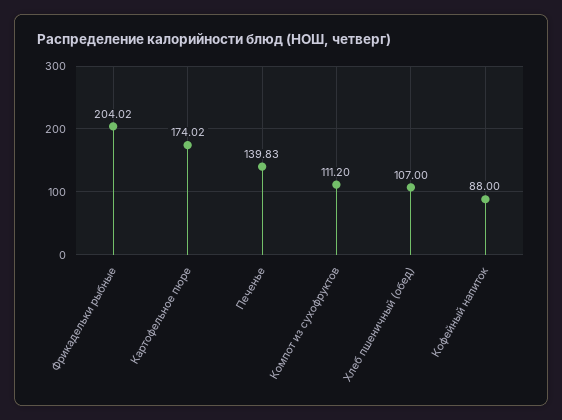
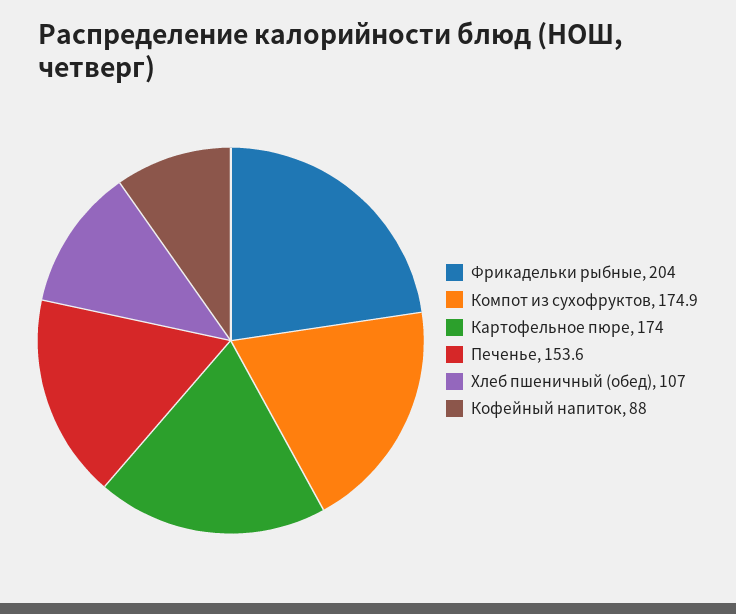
Печенье: 139.83 -> 153.6
Компот из сухофруктов: 111.2 -> 174.9

